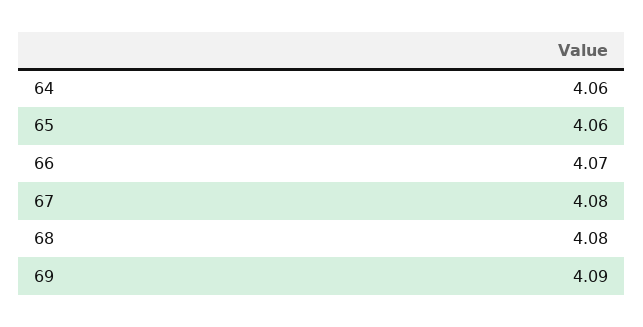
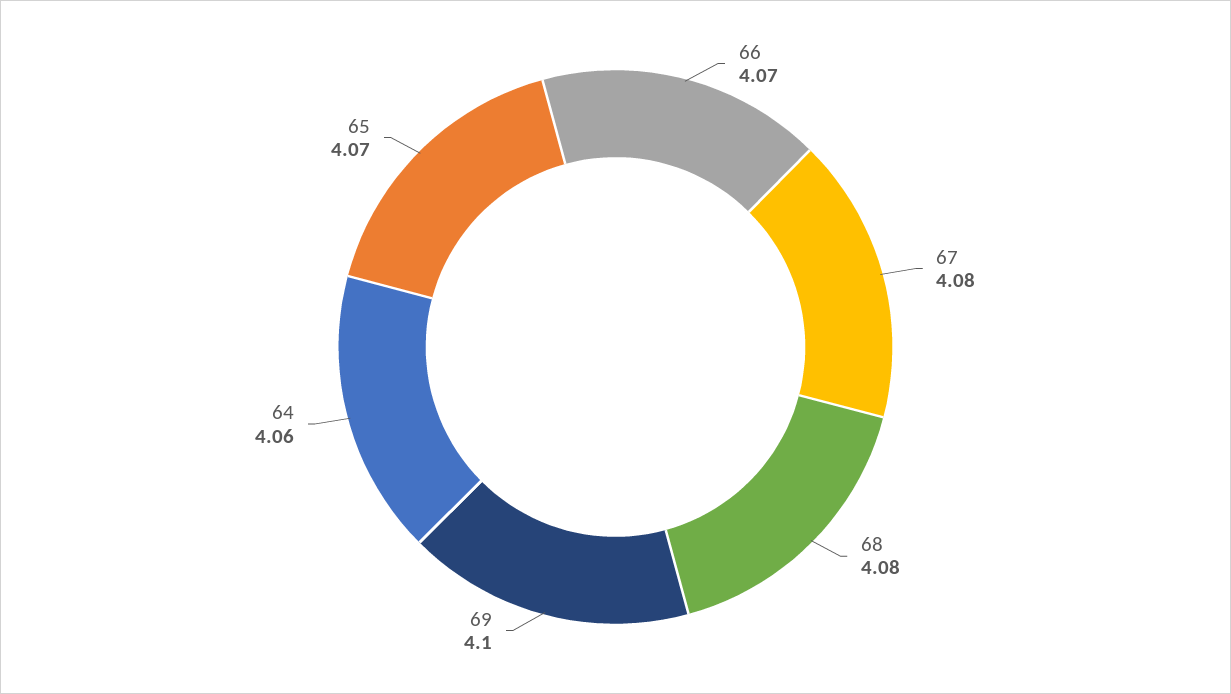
65: 4.06 -> 4.07
69: 4.09 -> 4.1

